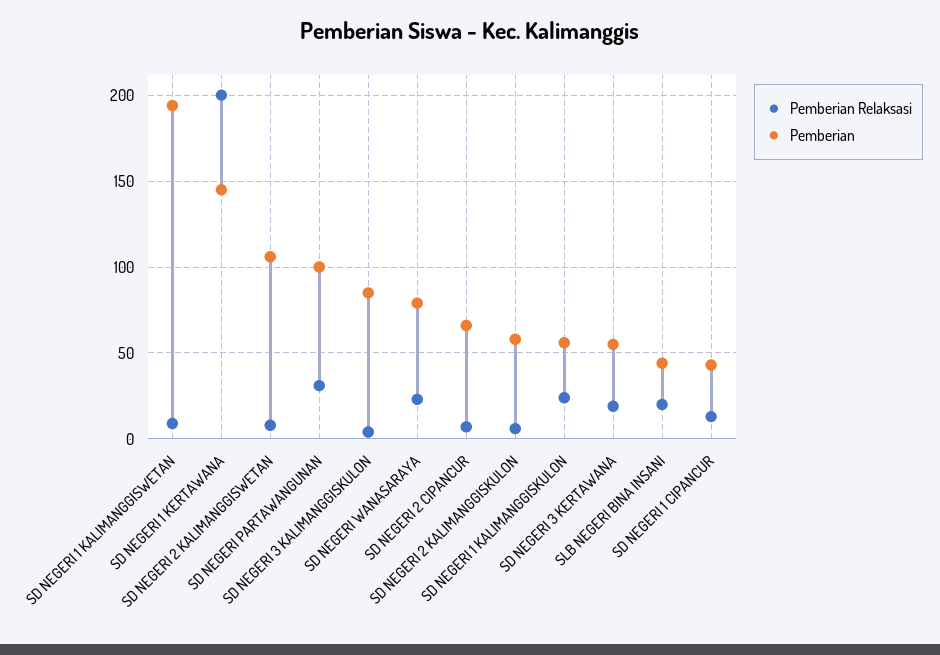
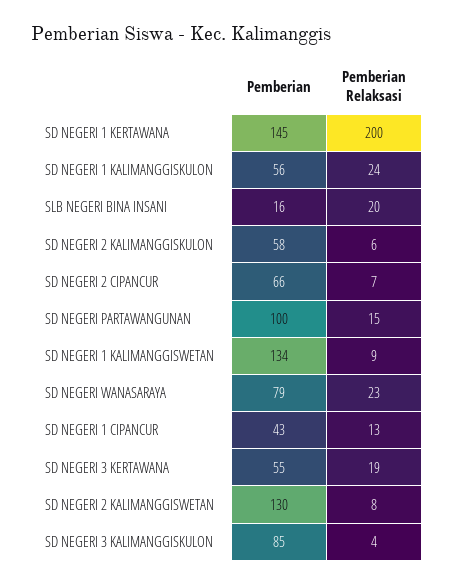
Pemberian, SD NEGERI 1 KALIMANGGISWETAN: 195 -> 134
Pemberian, SD NEGERI 2 KALIMANGGISWETAN: 105 -> 130
Pemberian Relaksasi, SD NEGERI PARTAWANGUNAN: 30 -> 15
Pemberian, SLB NEGERI BINA INSANI: 45 -> 16

